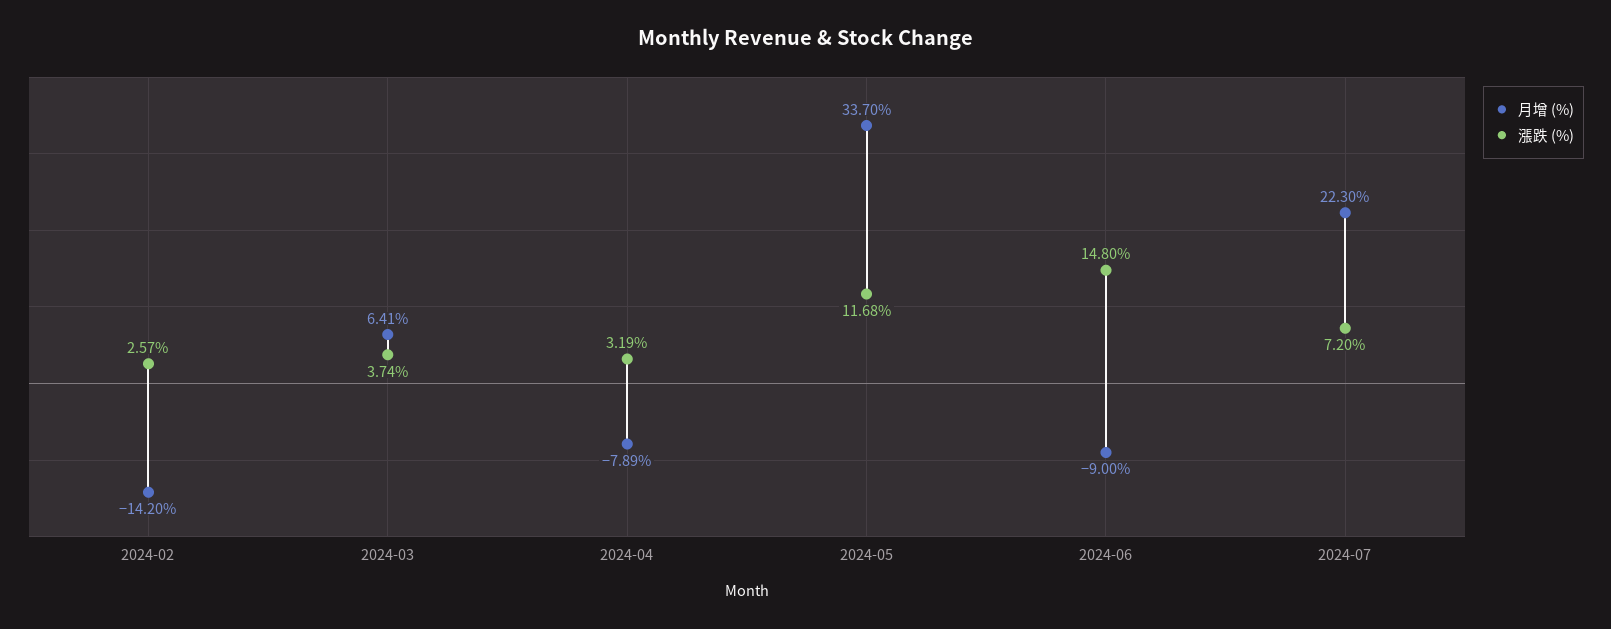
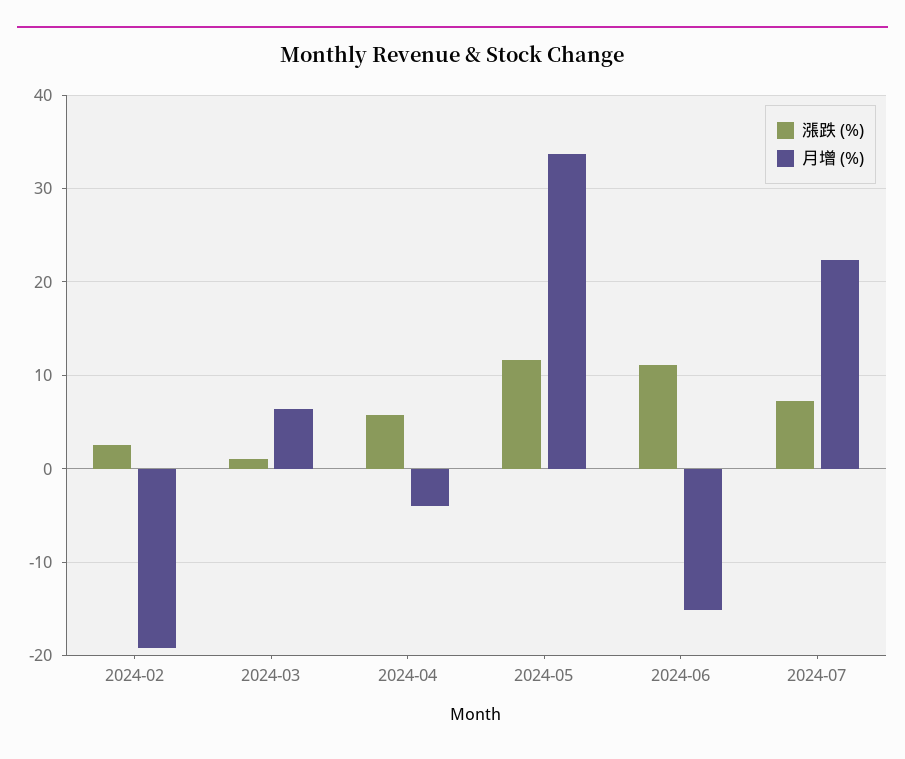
月增 (%), 2024-02: -14.2 -> -19
漲跌 (%), 2024-03: 3.74 -> 1
月增 (%), 2024-04: -7.89 -> -4
漲跌 (%), 2024-04: 3.19 -> 6
月增 (%), 2024-06: -9 -> -15
漲跌 (%), 2024-06: 14.8 -> 11

